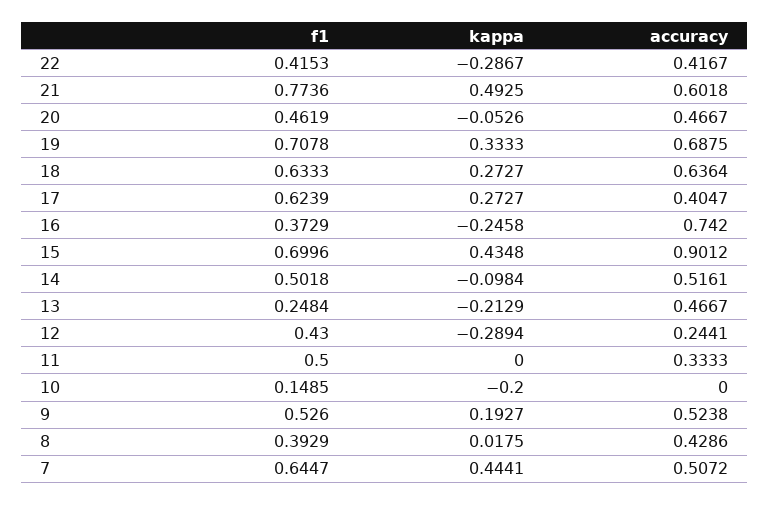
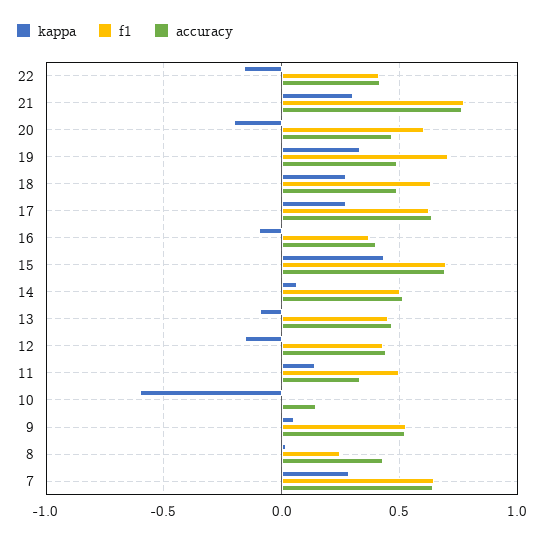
kappa, 22: -0.2867 -> -0.15
kappa, 21: 0.4925 -> 0.3
accuracy, 21: 0.6018 -> 0.75
f1, 20: 0.4619 -> 0.6
kappa, 20: -0.0526 -> -0.2
accuracy, 19: 0.6875 -> 0.5
accuracy, 18: 0.6364 -> 0.5
accuracy, 17: 0.4047 -> 0.65
kappa, 16: -0.2458 -> -0.1
accuracy, 16: 0.742 -> 0.4
accuracy, 15: 0.9012 -> 0.7
kappa, 14: -0.0984 -> 0.05
f1, 13: 0.2484 -> 0.45
kappa, 13: -0.2129 -> -0.1
kappa, 12: -0.2894 -> -0.15
accuracy, 12: 0.2441 -> 0.45
kappa, 11: 0 -> 0.15
f1, 10: 0.1485 -> 0
kappa, 10: -0.2 -> -0.6
accuracy, 10: 0 -> 0.15
kappa, 9: 0.1927 -> 0.05
f1, 8: 0.3929 -> 0.25
kappa, 7: 0.4441 -> 0.3
accuracy, 7: 0.5072 -> 0.65

